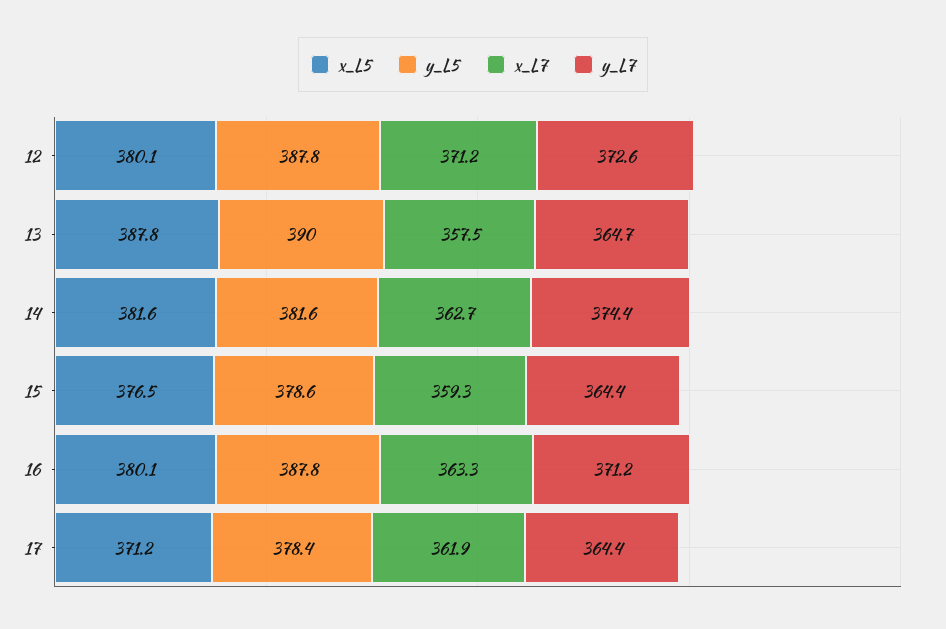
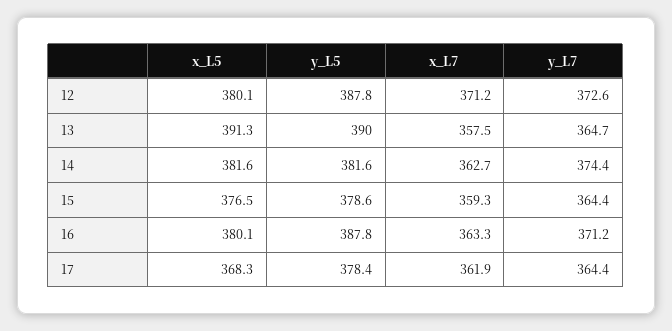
x_L5, 13: 387.8 -> 391.3
x_L5, 17: 371.2 -> 368.3

